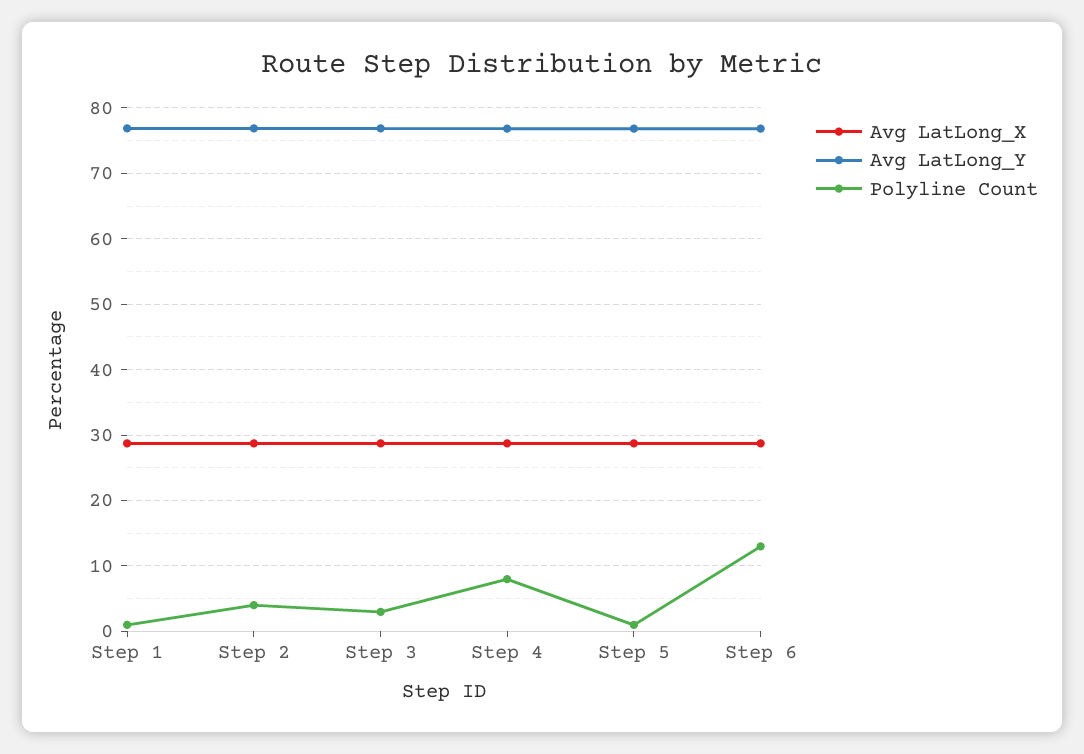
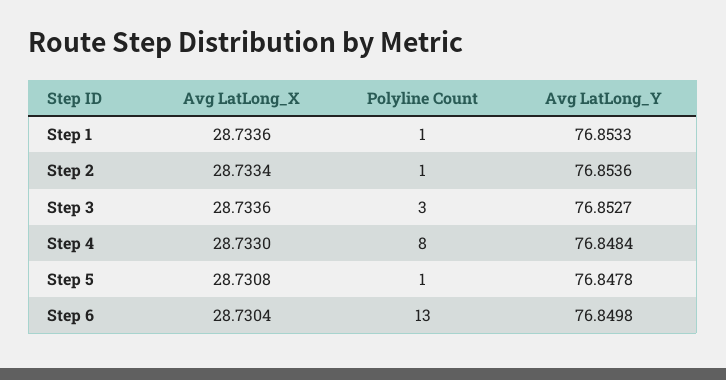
Polyline Count, Step 2: 4 -> 1

